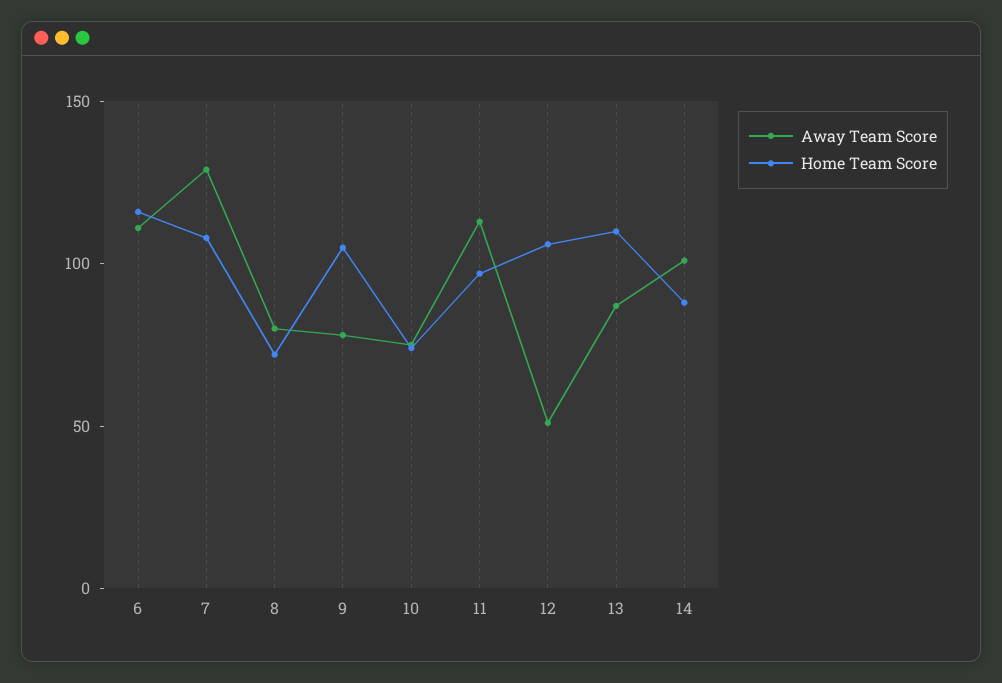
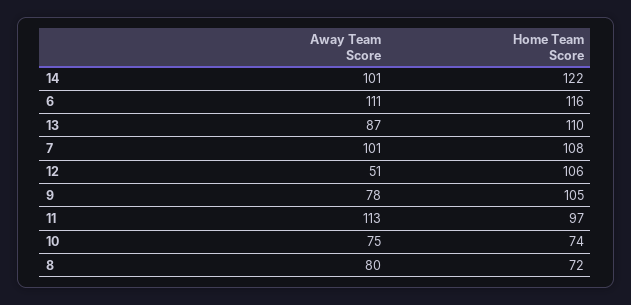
Away Team Score, 7: 130 -> 101
Home Team Score, 14: 90 -> 122

